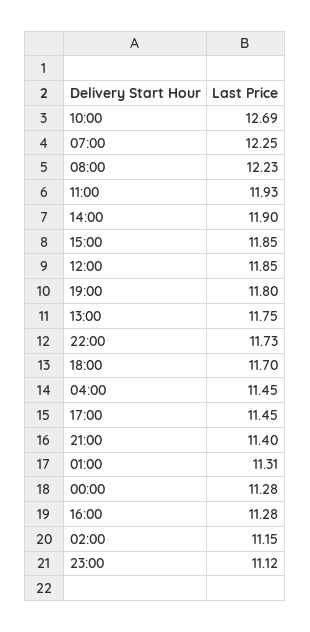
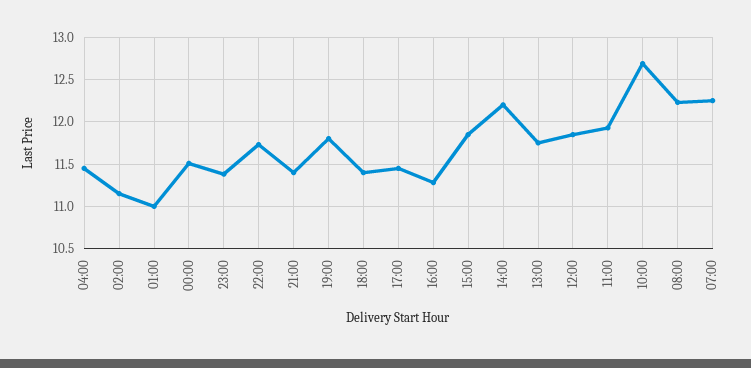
14:00: 11.9 -> 12.2
18:00: 11.7 -> 11.4
01:00: 11.31 -> 11
00:00: 11.28 -> 11.5
23:00: 11.12 -> 11.4

